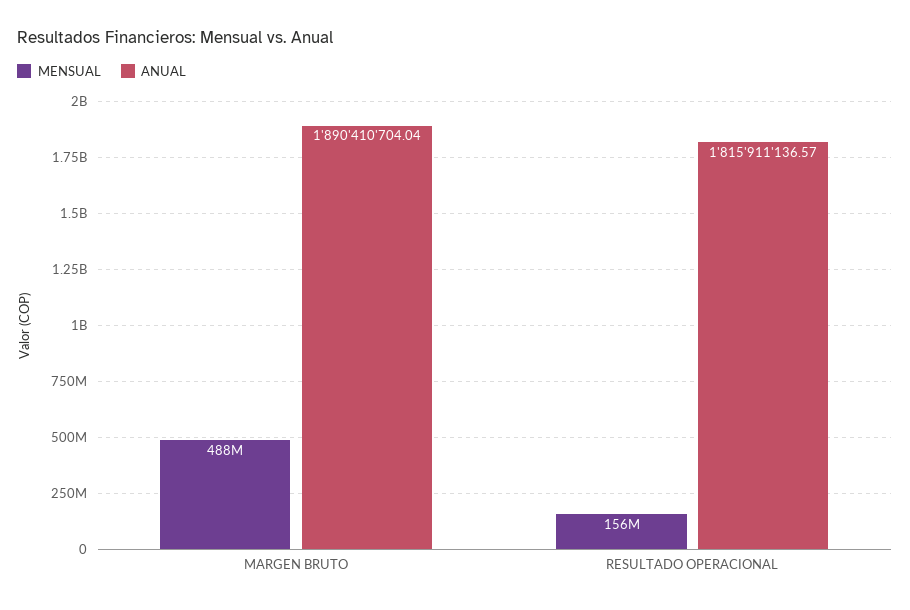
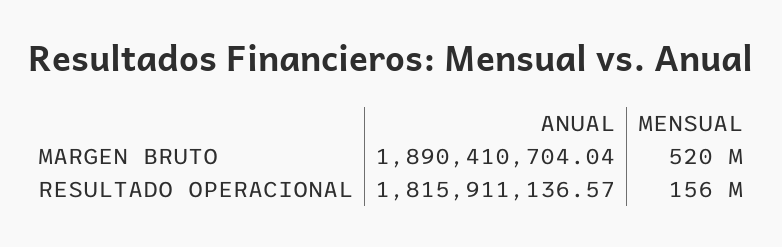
MENSUAL, MARGEN BRUTO: 488000000 -> 520000000

